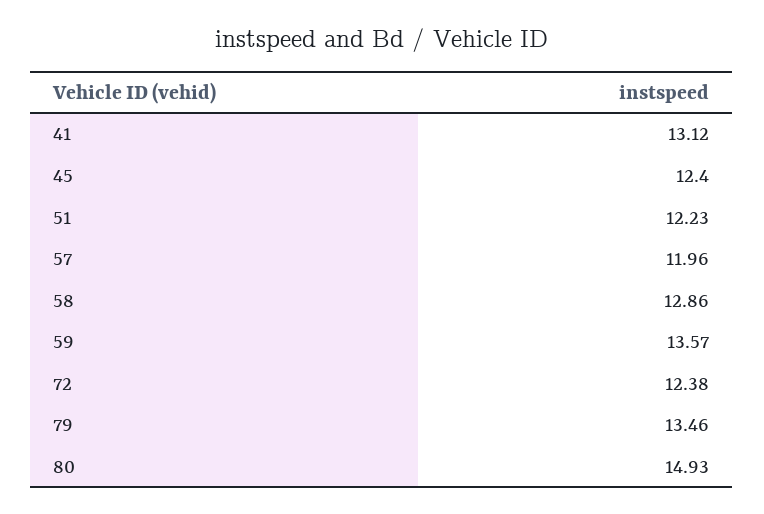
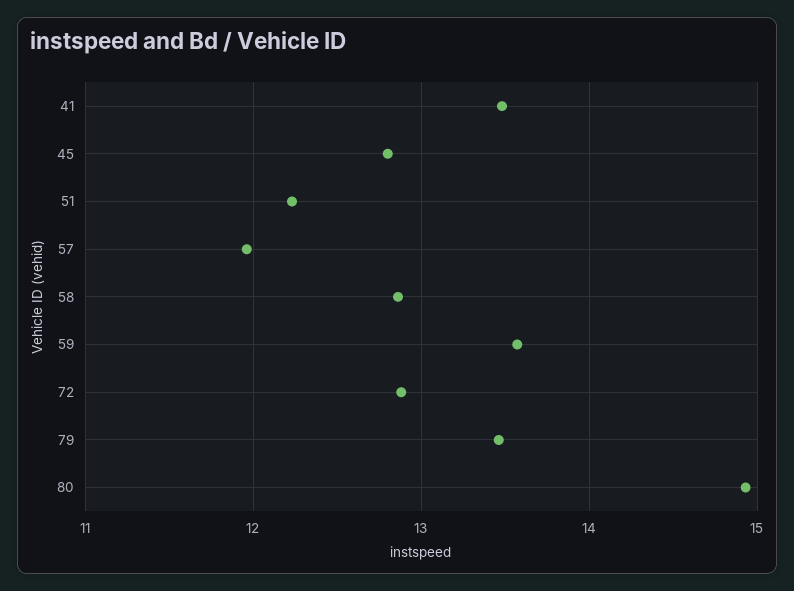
41: 13.12 -> 13.5
45: 12.4 -> 12.8
72: 12.38 -> 12.9

